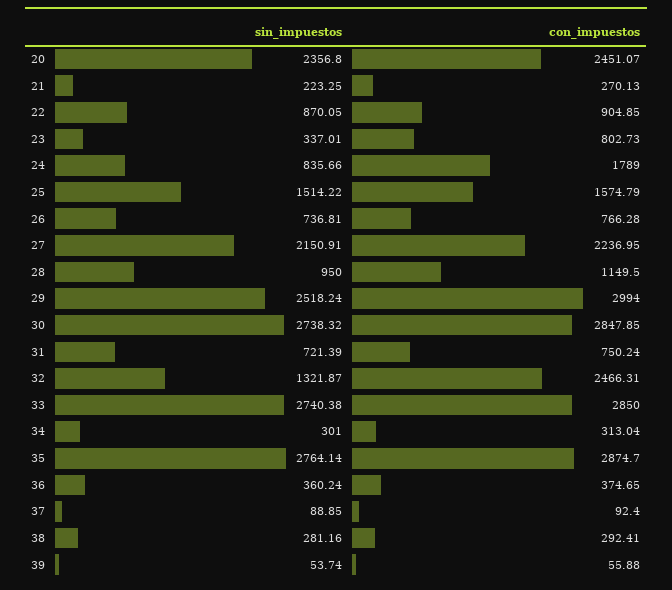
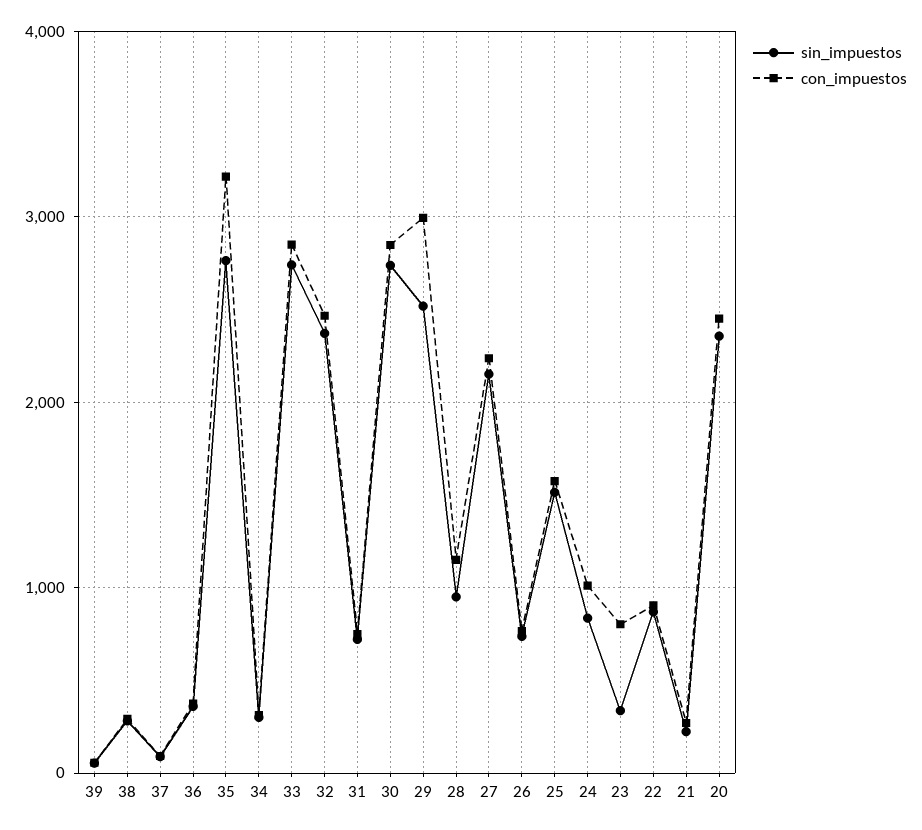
con_impuestos, 24: 1789 -> 1000
sin_impuestos, 32: 1321.87 -> 2400
con_impuestos, 35: 2874.7 -> 3200

